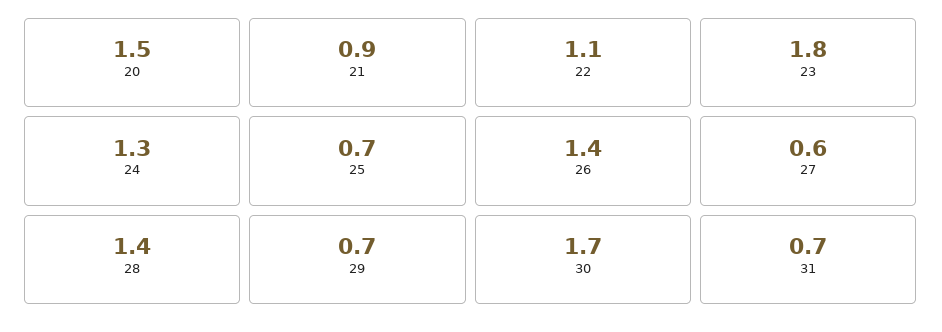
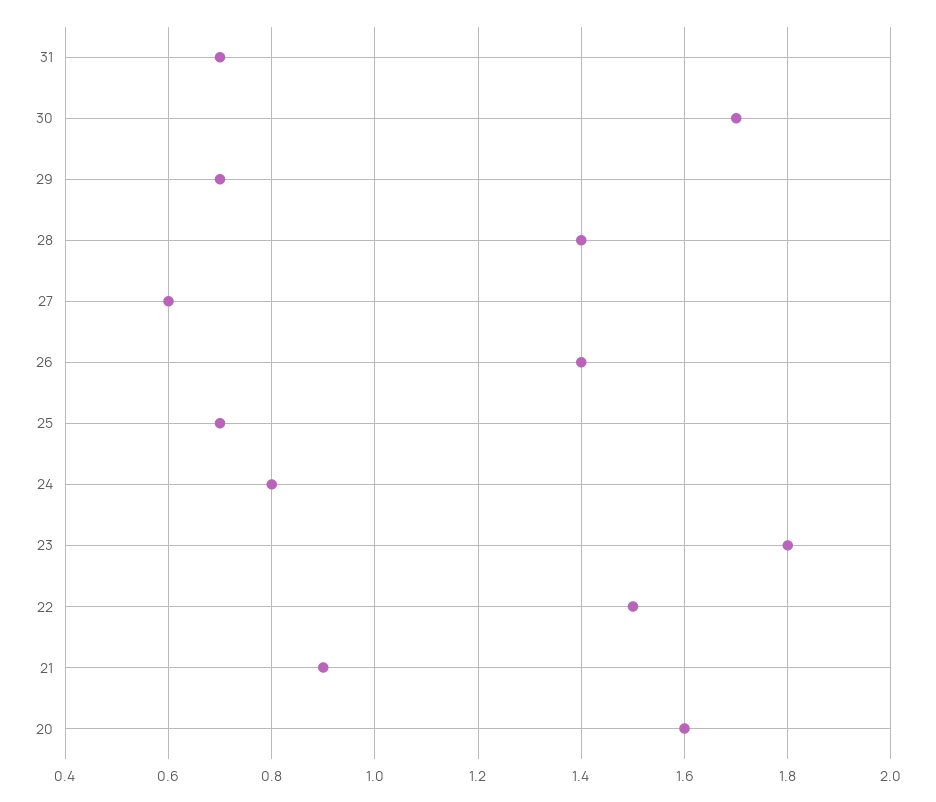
20: 1.5 -> 1.6
22: 1.1 -> 1.5
24: 1.3 -> 0.8

